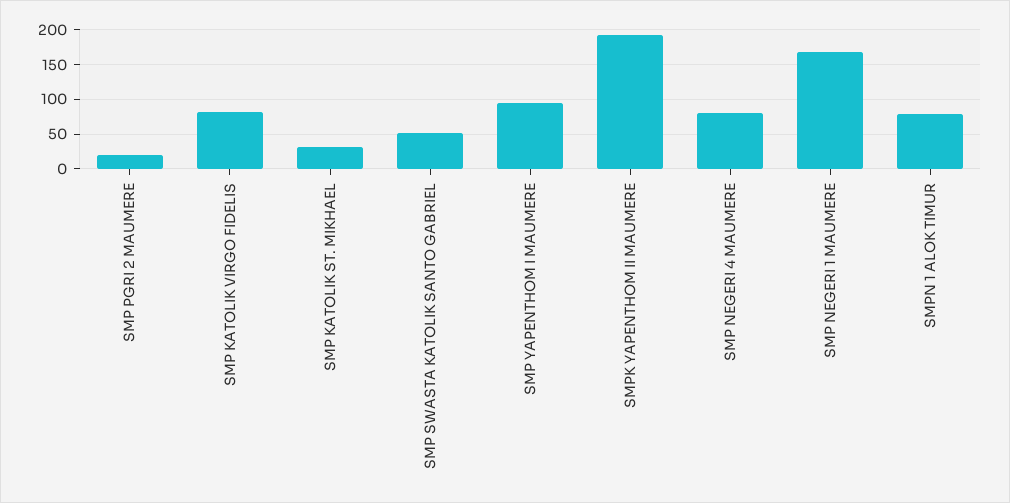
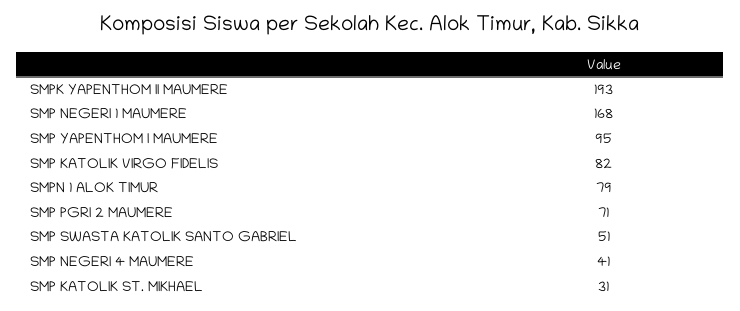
SMP PGRI 2 MAUMERE: 20 -> 71
SMP NEGERI 4 MAUMERE: 80 -> 41

